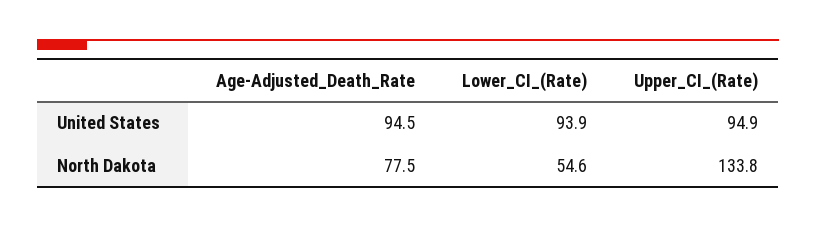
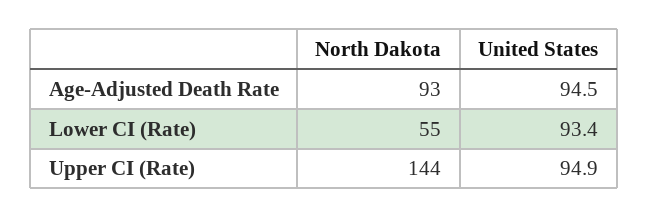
Lower_CI_(Rate), United States: 93.9 -> 93.4
Age-Adjusted_Death_Rate, North Dakota: 77.5 -> 93
Upper_CI_(Rate), North Dakota: 133.8 -> 144

